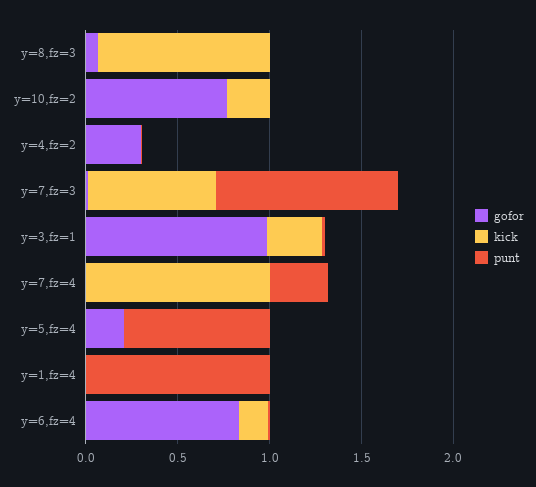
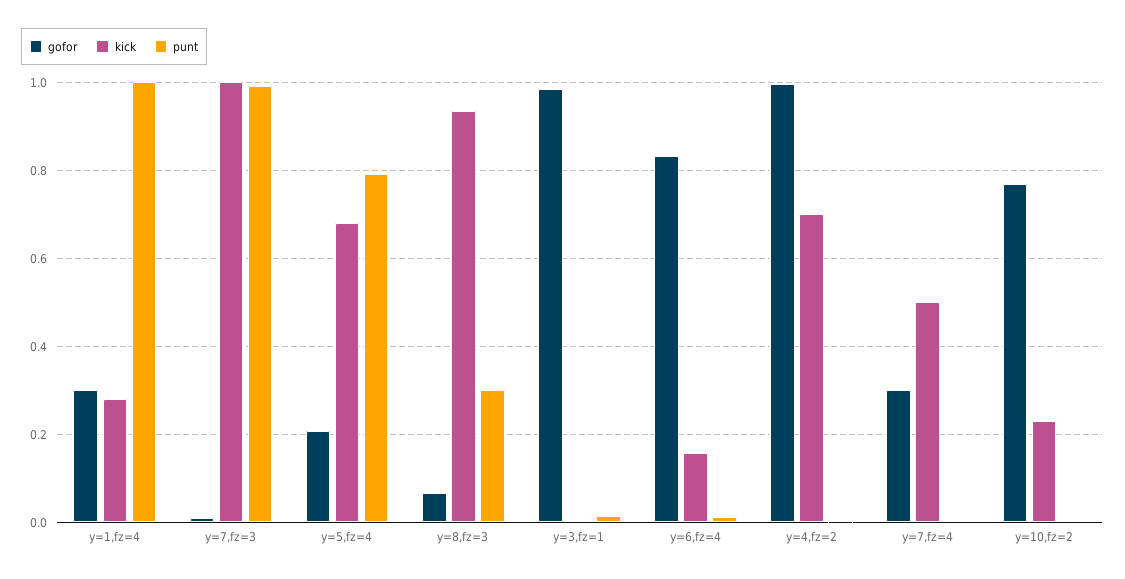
punt, y=8,fz=3: 0 -> 0.3
gofor, y=4,fz=2: 0.3 -> 1
kick, y=4,fz=2: 0 -> 0.7
kick, y=7,fz=3: 0.7 -> 1
kick, y=3,fz=1: 0.3 -> 0
gofor, y=7,fz=4: 0 -> 0.3
kick, y=7,fz=4: 1 -> 0.5
punt, y=7,fz=4: 0.3 -> 0
kick, y=5,fz=4: 0 -> 0.68
gofor, y=1,fz=4: 0 -> 0.3
kick, y=1,fz=4: 0 -> 0.28

